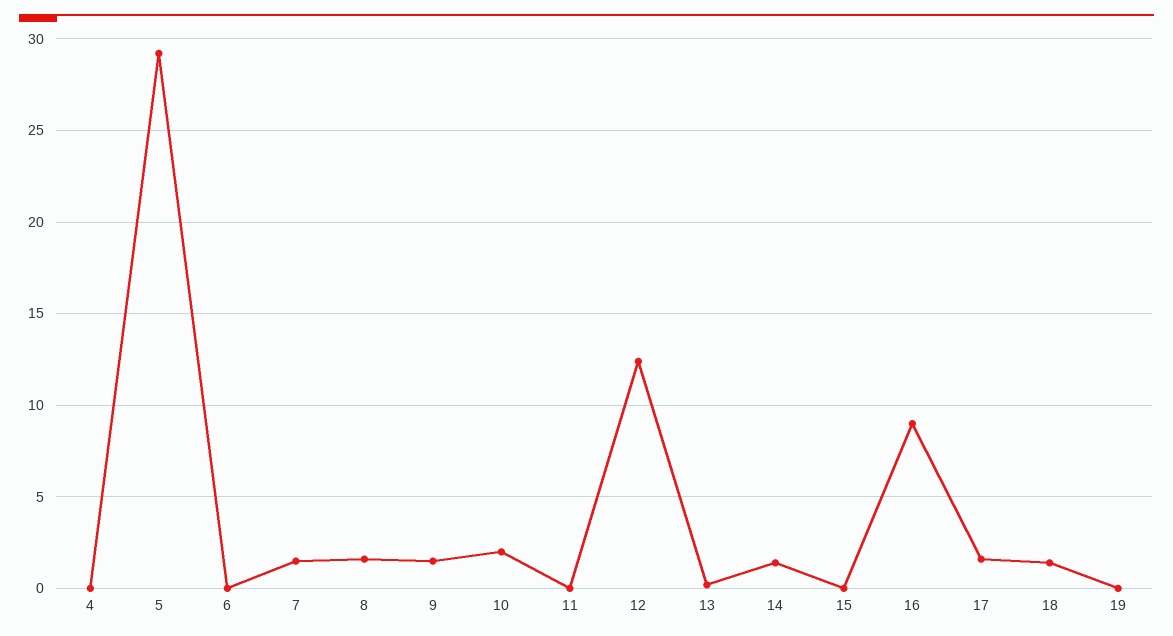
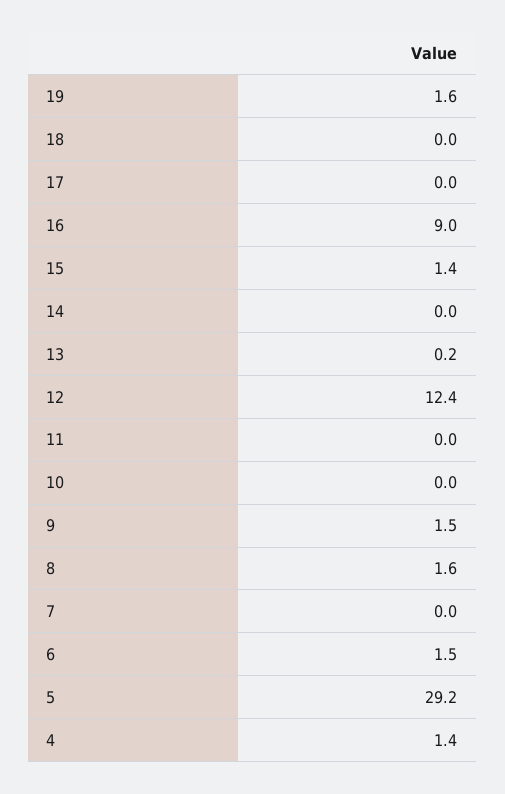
4: 0 -> 1.4
6: 0 -> 1.5
7: 1.5 -> 0
10: 2 -> 0
14: 1.5 -> 0
15: 0 -> 1.4
17: 1.5 -> 0
18: 1.5 -> 0
19: 0 -> 1.6

